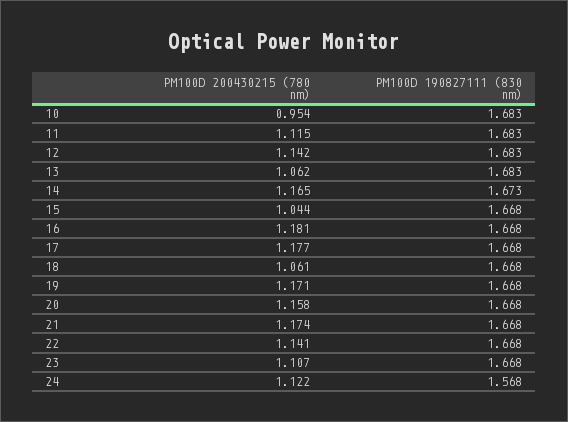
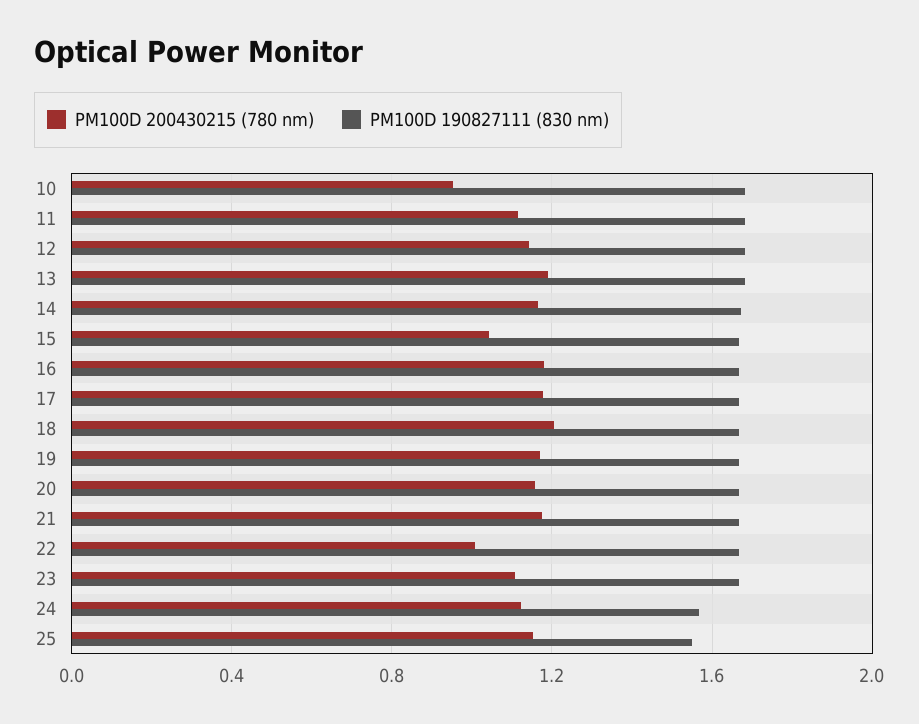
PM100D 200430215 (780 nm), 13: 1.062 -> 1.2
PM100D 200430215 (780 nm), 18: 1.061 -> 1.2
PM100D 200430215 (780 nm), 22: 1.141 -> 1
PM100D 200430215 (780 nm), 25: none -> 1.15
PM100D 190827111 (830 nm), 25: none -> 1.55

